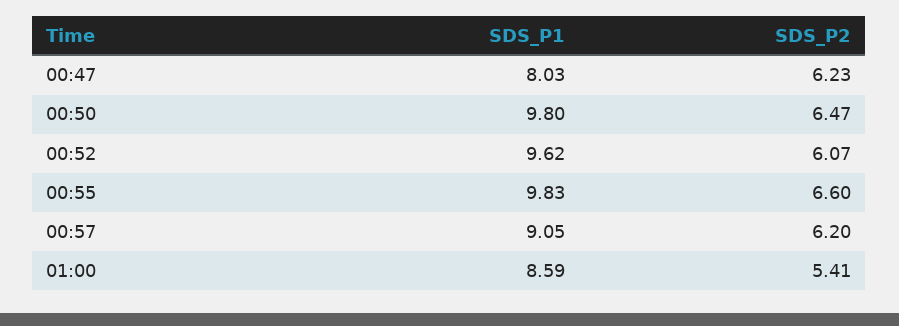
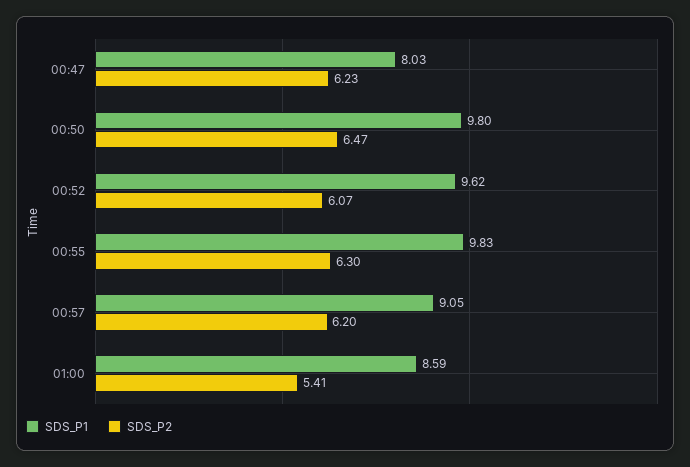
SDS_P2, 00:55: 6.6 -> 6.3

